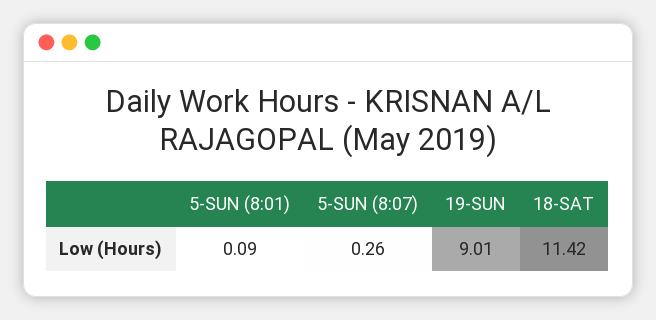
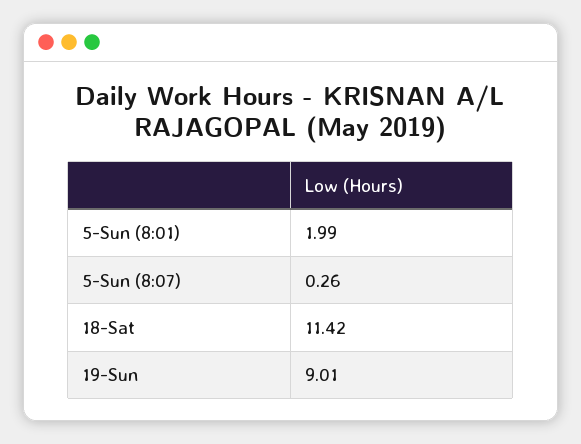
5-SUN (8:01): 0.09 -> 1.99

